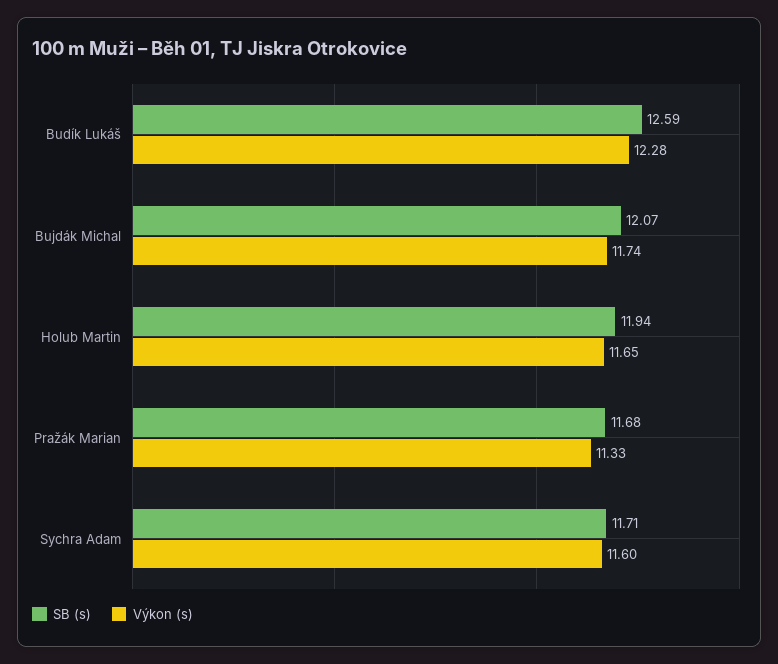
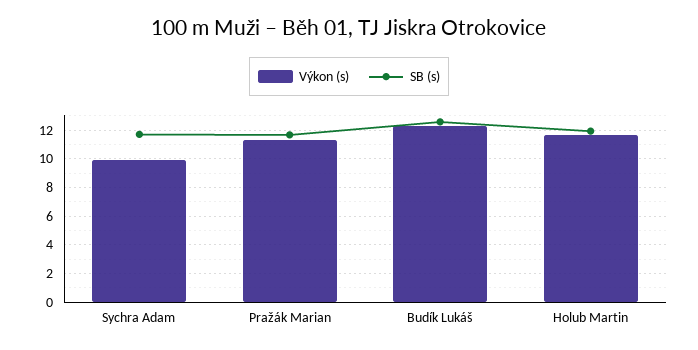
SB (s), Bujdák Michal: 12.07 -> none
Výkon (s), Bujdák Michal: 11.74 -> none
Výkon (s), Sychra Adam: 11.6 -> 10

